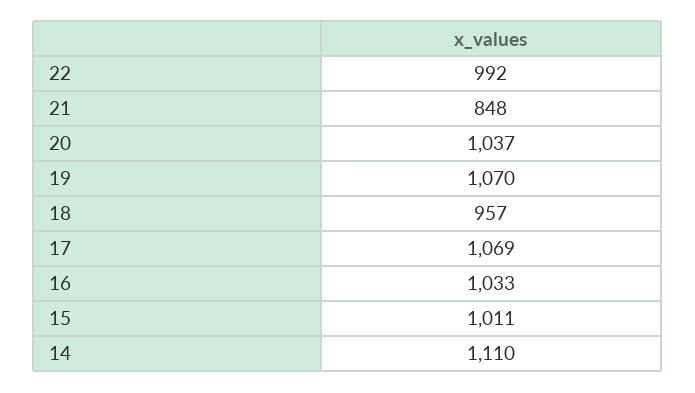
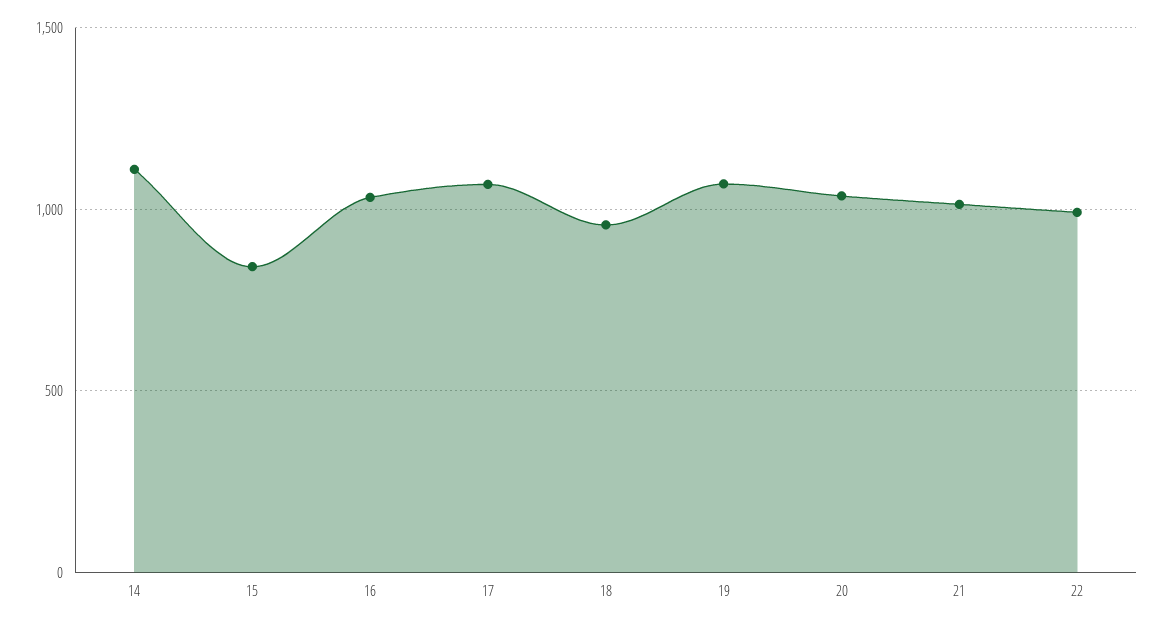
21: 848 -> 1000
15: 1011 -> 850

